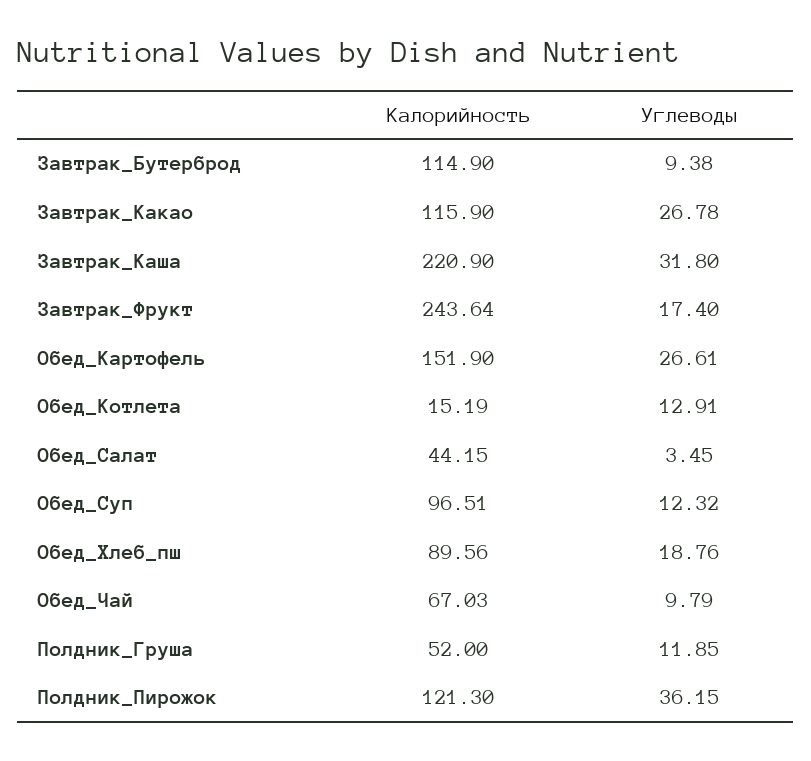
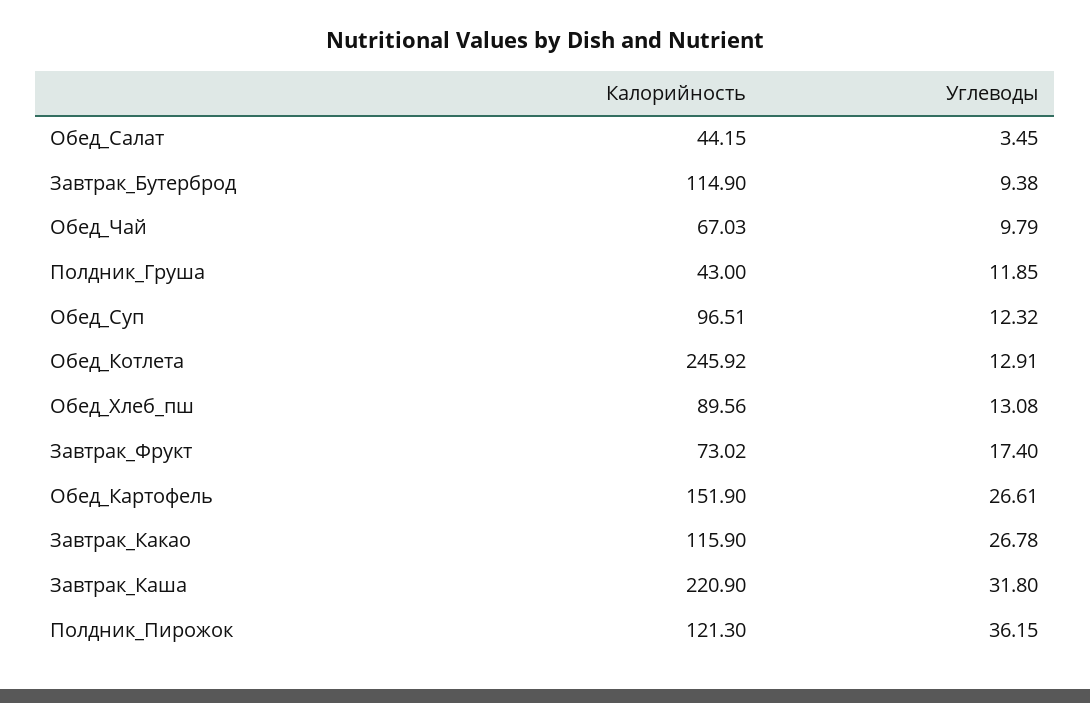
Калорийность, Завтрак_Фрукт: 243.64 -> 73.02
Калорийность, Обед_Котлета: 15.19 -> 245.92
Углеводы, Обед_Хлеб_пш: 18.76 -> 13.08
Калорийность, Полдник_Груша: 52 -> 43

